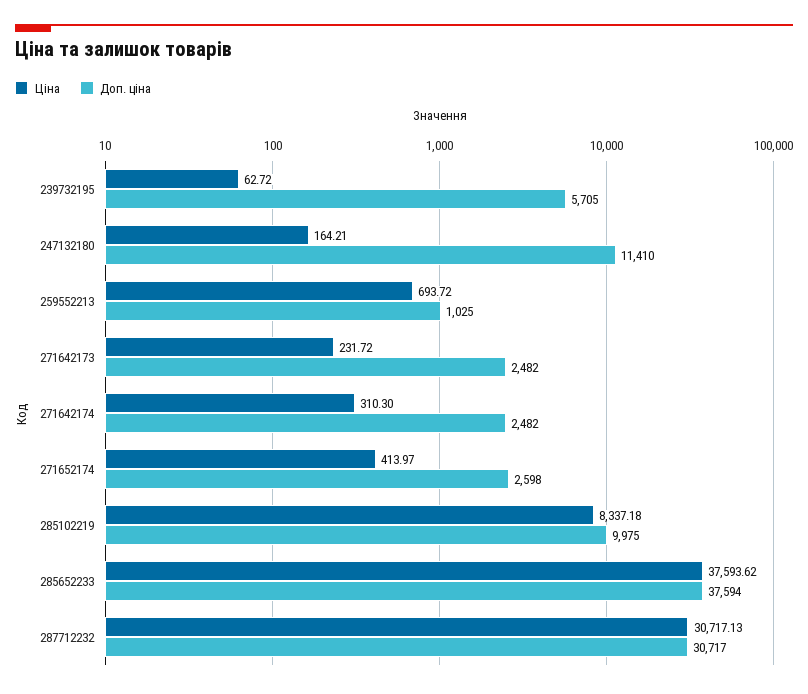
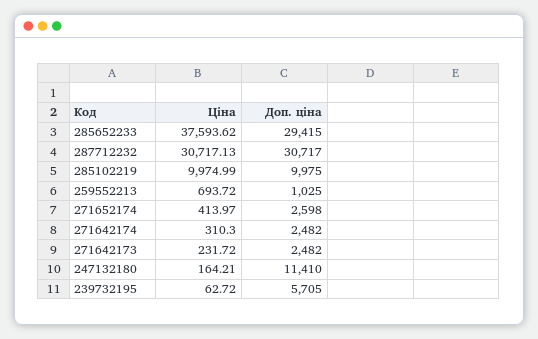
Ціна, 285102219: 8337.18 -> 9974.99
Доп. ціна, 285652233: 37594 -> 29415

